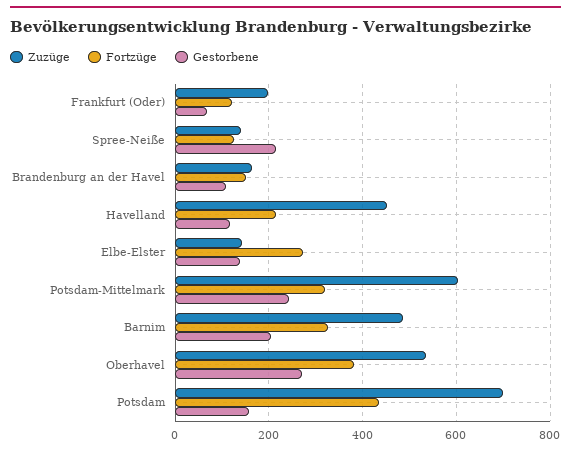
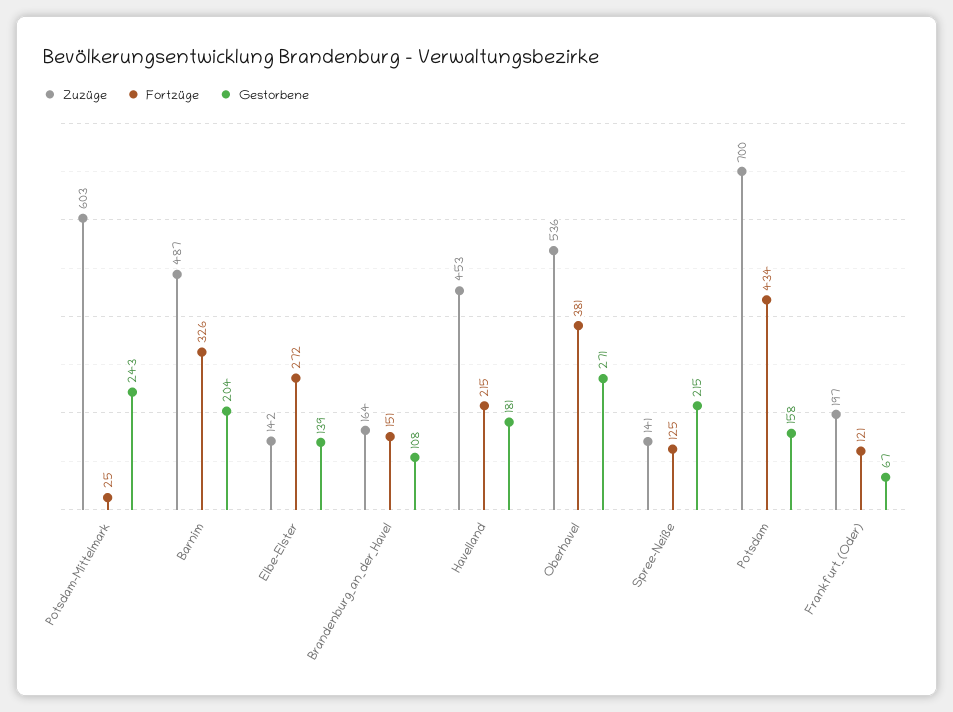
Gestorbene, Havelland: 120 -> 181
Fortzüge, Potsdam-Mittelmark: 320 -> 25

